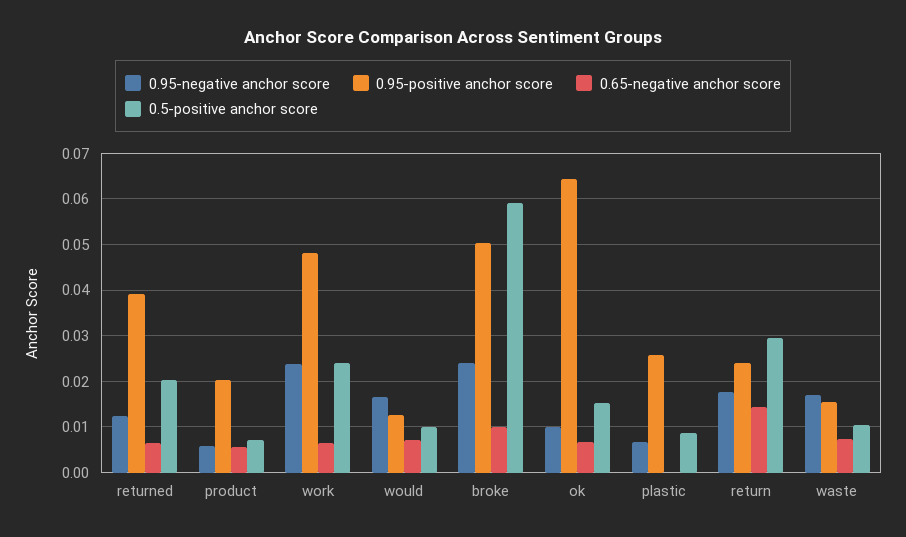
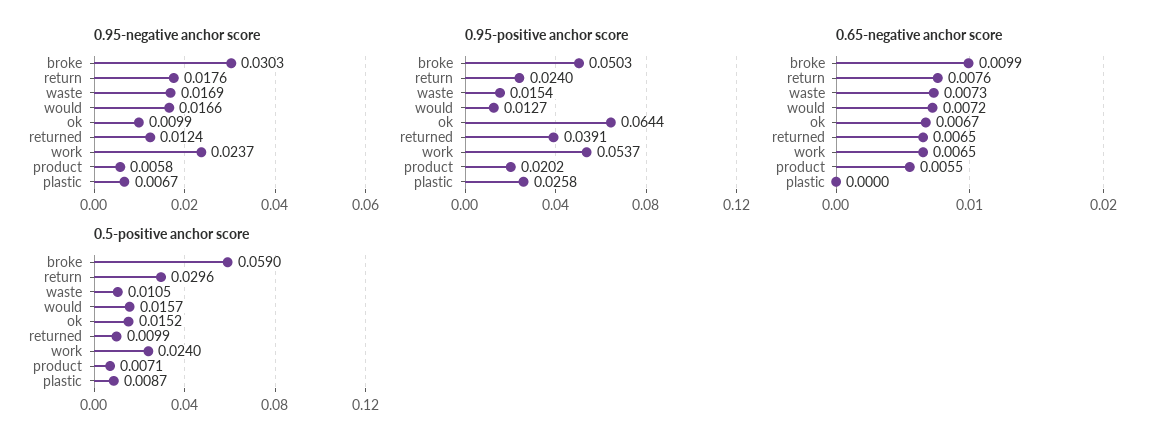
0.5-positive anchor score, returned: 0.02 -> 0.0099
0.95-positive anchor score, work: 0.048 -> 0.0537
0.5-positive anchor score, would: 0.01 -> 0.0157
0.95-negative anchor score, broke: 0.024 -> 0.0303
0.65-negative anchor score, return: 0.014 -> 0.0076

